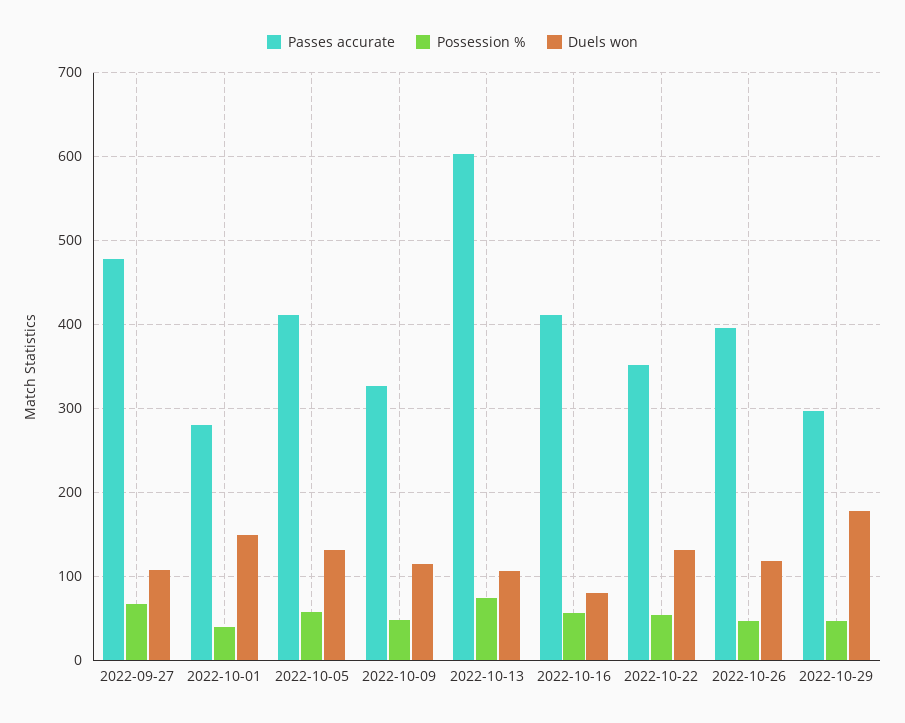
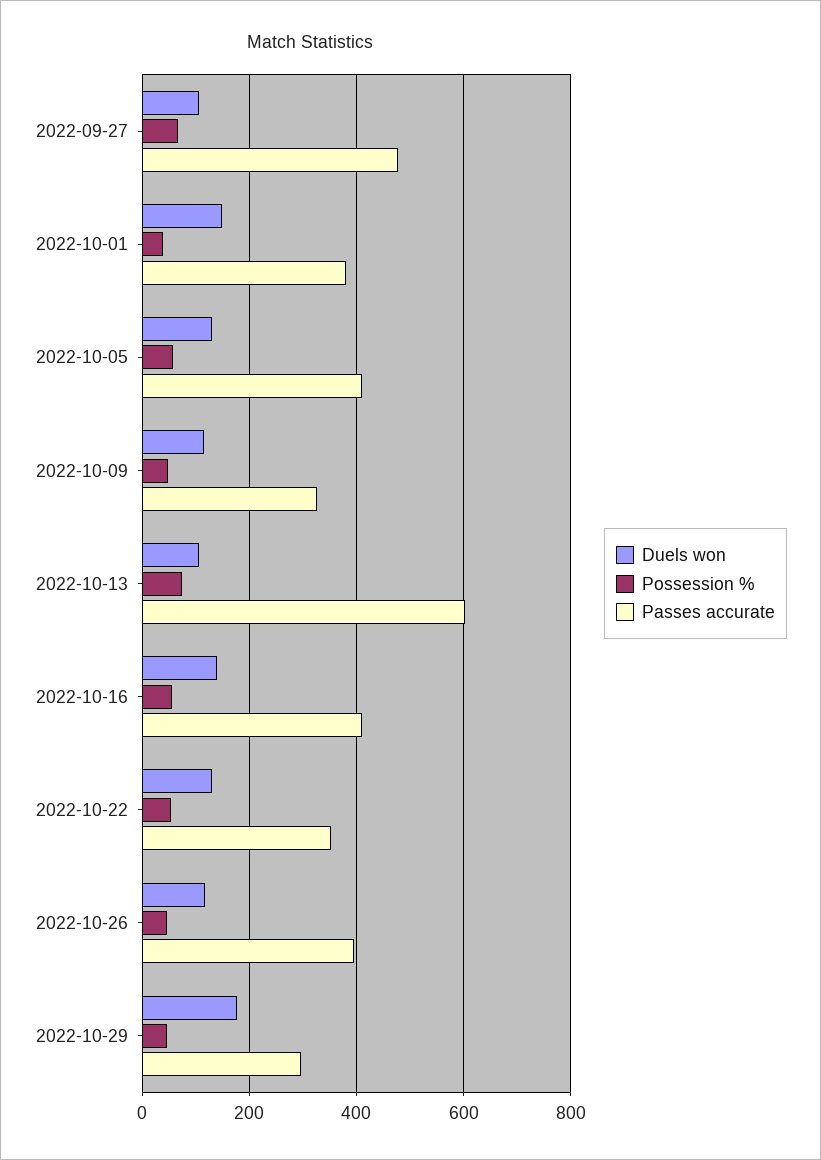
Passes accurate, 2022-10-01: 280 -> 380
Duels won, 2022-10-16: 80 -> 140

